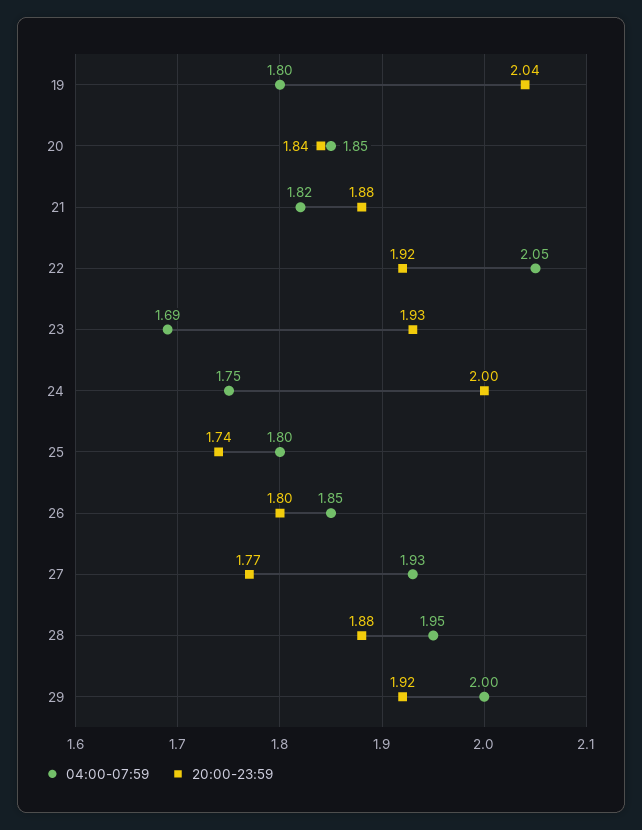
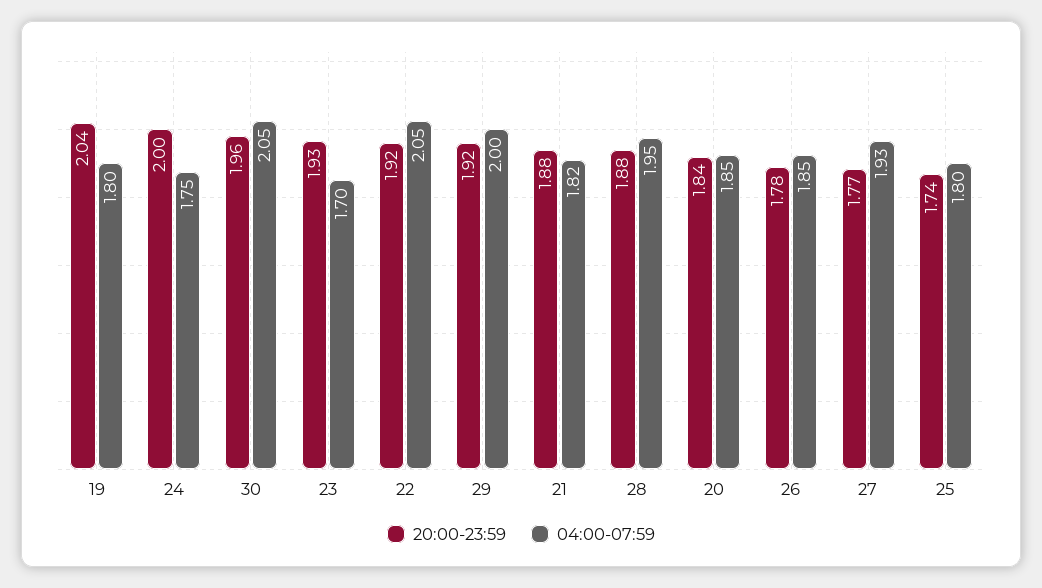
04:00-07:59, 23: 1.69 -> 1.7
20:00-23:59, 26: 1.8 -> 1.78
20:00-23:59, 30: none -> 1.96
04:00-07:59, 30: none -> 2.05

